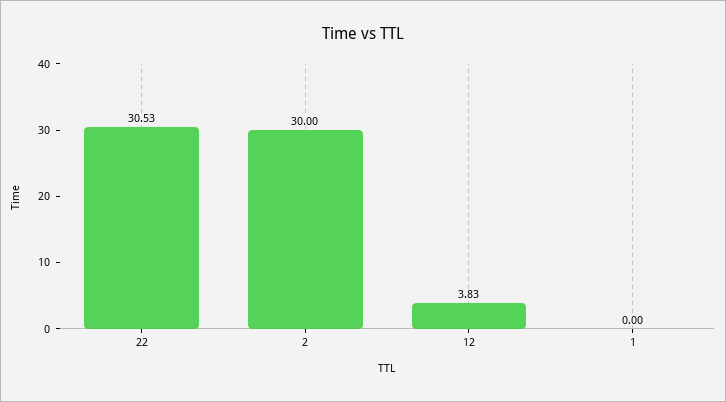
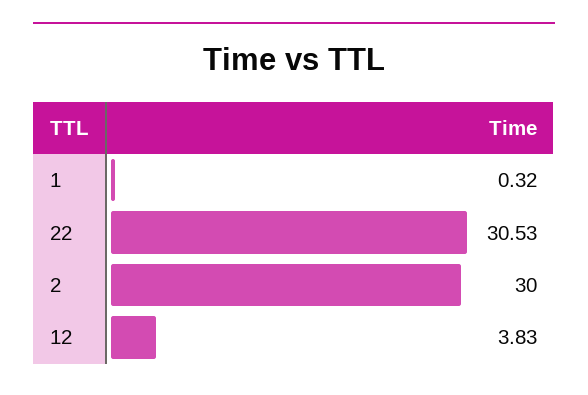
1: 0 -> 0.32

